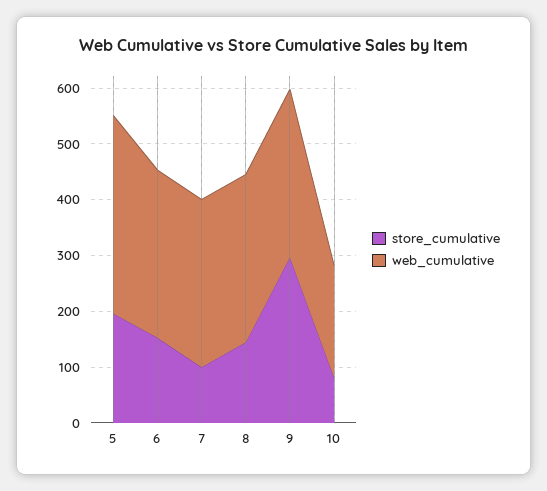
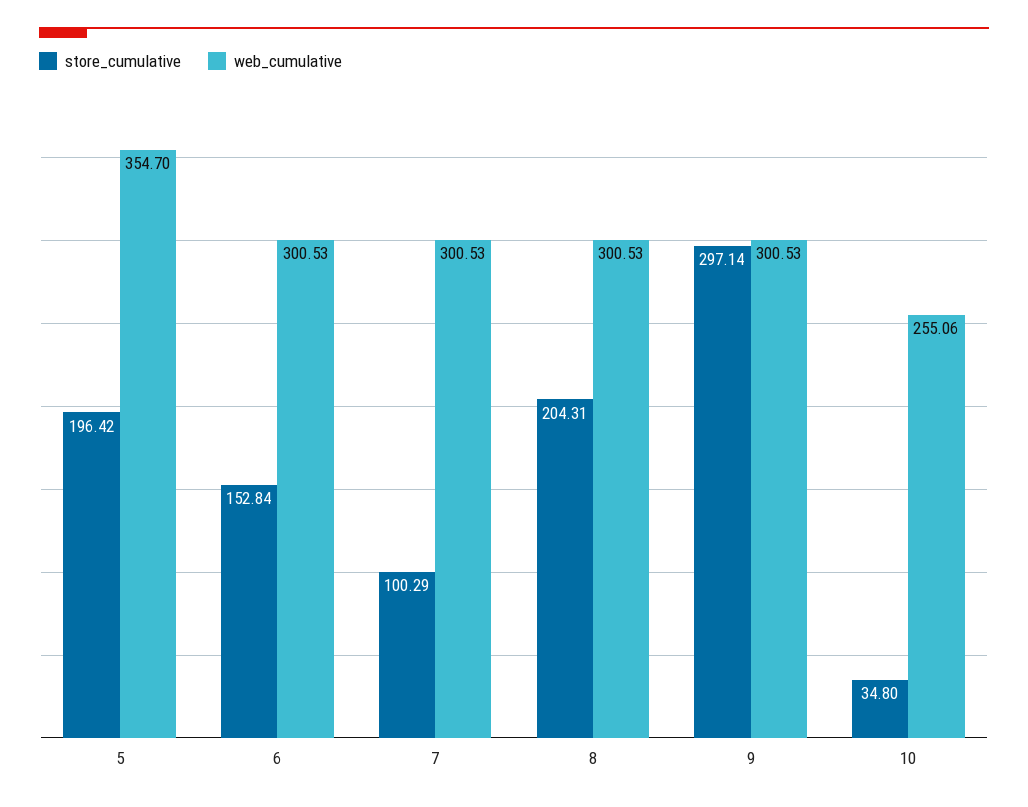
store_cumulative, 8: 140 -> 204.31
store_cumulative, 10: 80 -> 34.8
web_cumulative, 10: 200 -> 255.06

